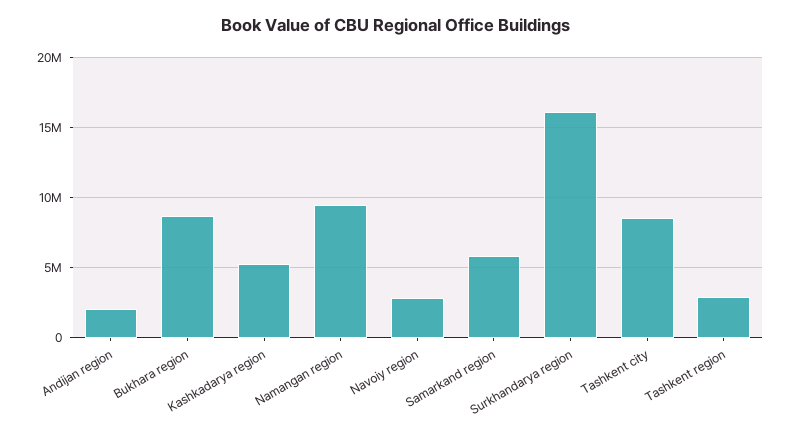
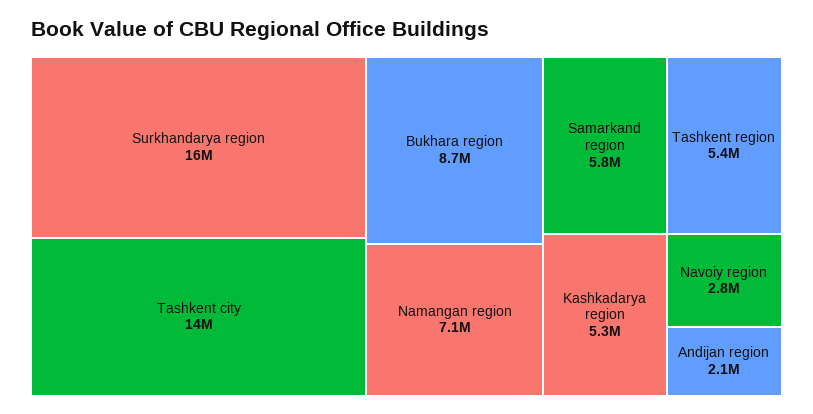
Namangan region: 9500000 -> 7100000
Tashkent city: 8500000 -> 14000000
Tashkent region: 3000000 -> 5400000

